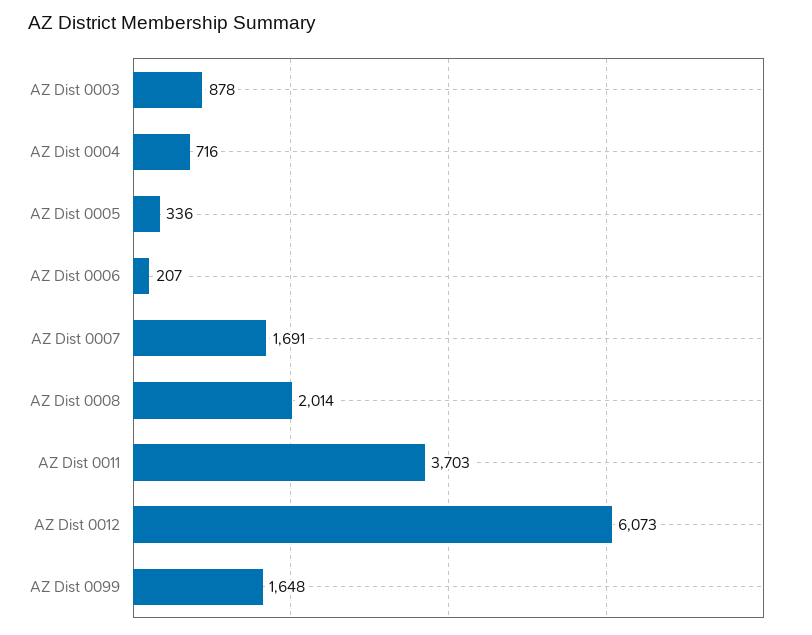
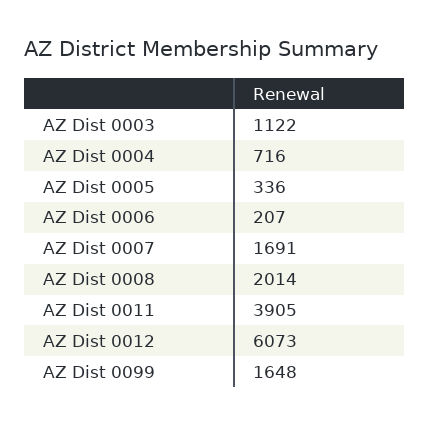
AZ Dist 0003: 878 -> 1122
AZ Dist 0011: 3703 -> 3905

